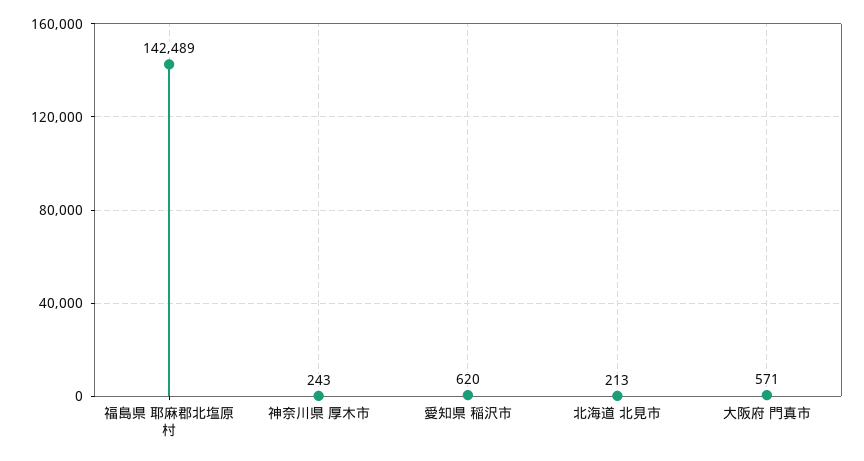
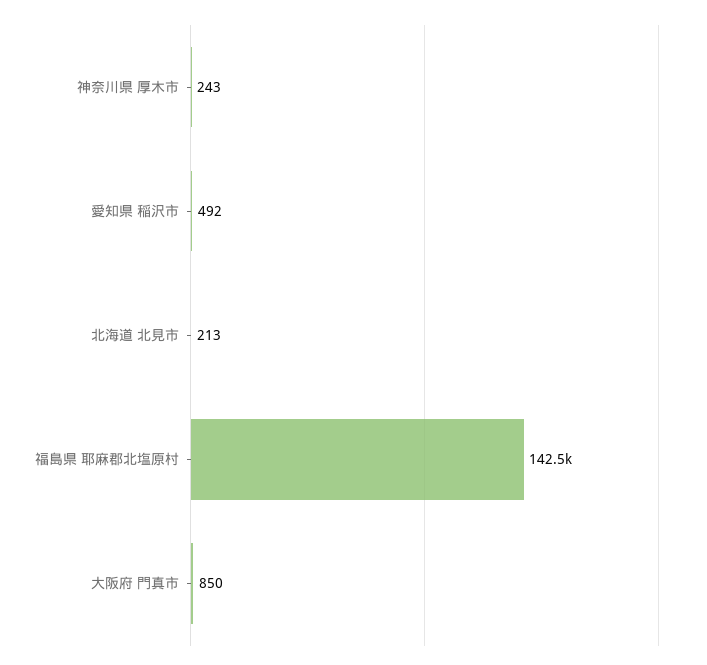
愛知県 稲沢市: 620 -> 492
大阪府 門真市: 571 -> 850

